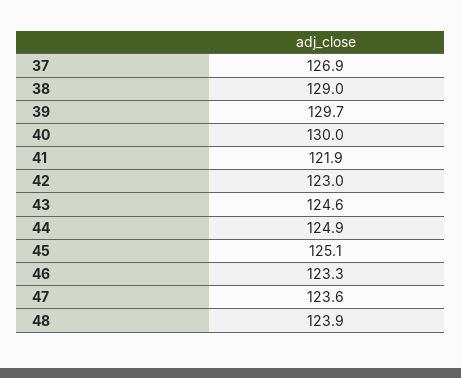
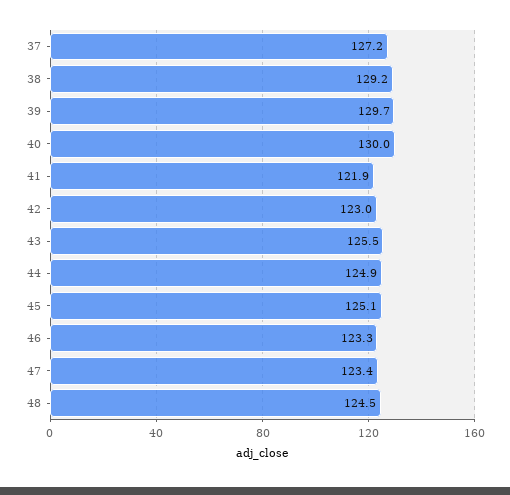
37: 126.9 -> 127.2
38: 129 -> 129.2
43: 124.6 -> 125.5
47: 123.6 -> 123.4
48: 123.9 -> 124.5

